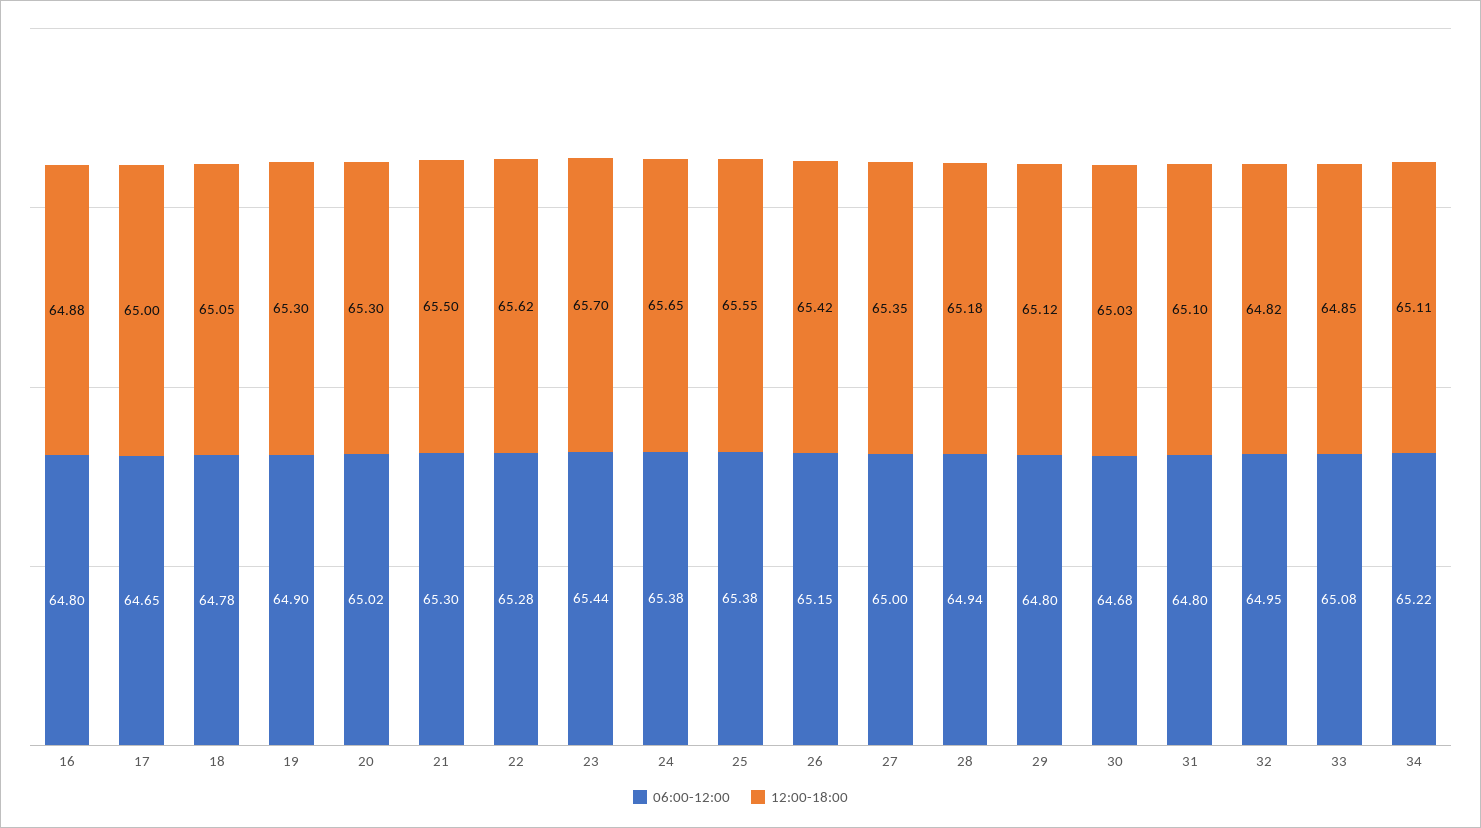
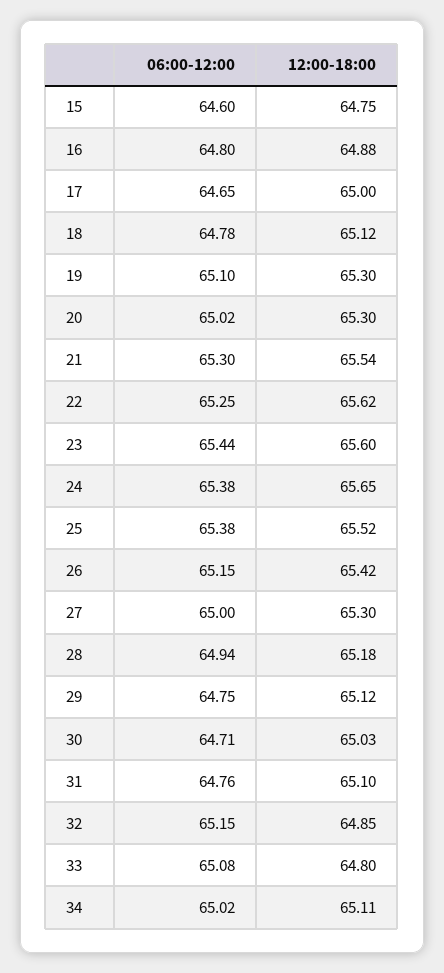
12:00-18:00, 18: 65.05 -> 65.12
06:00-12:00, 19: 64.9 -> 65.1
12:00-18:00, 21: 65.5 -> 65.54
06:00-12:00, 22: 65.28 -> 65.25
12:00-18:00, 23: 65.7 -> 65.6
12:00-18:00, 25: 65.55 -> 65.52
12:00-18:00, 27: 65.35 -> 65.3
06:00-12:00, 29: 64.8 -> 64.75
06:00-12:00, 30: 64.68 -> 64.71
06:00-12:00, 31: 64.8 -> 64.76
06:00-12:00, 32: 64.95 -> 65.15
12:00-18:00, 32: 64.82 -> 64.85
12:00-18:00, 33: 64.85 -> 64.8
06:00-12:00, 34: 65.22 -> 65.02
06:00-12:00, 15: none -> 64.6
12:00-18:00, 15: none -> 64.75

